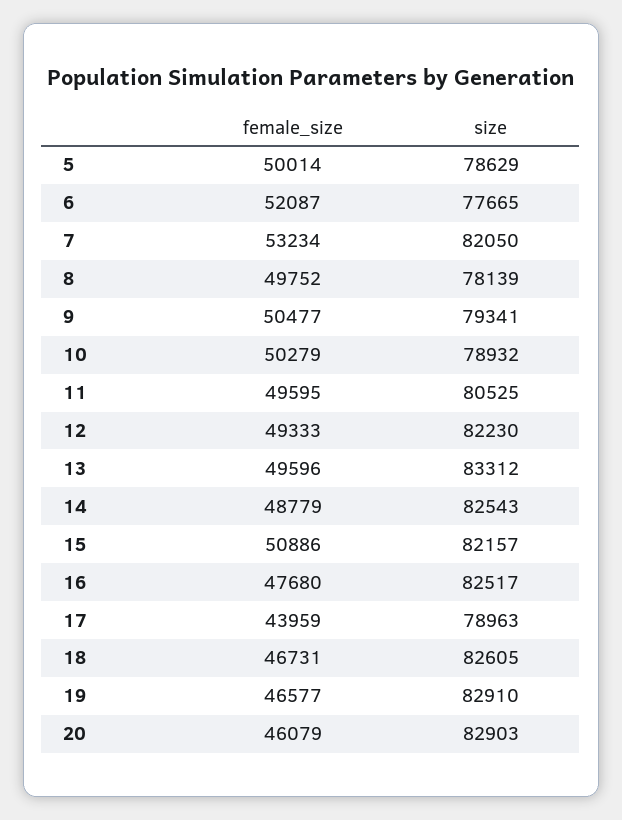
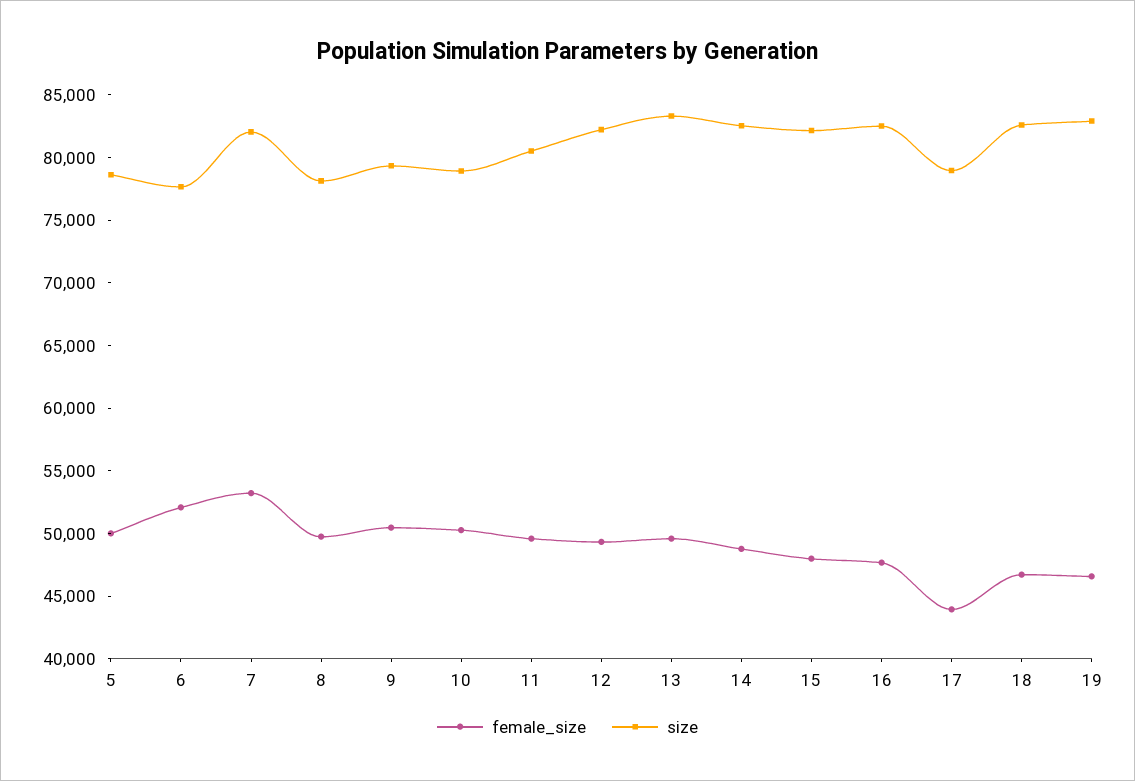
female_size, 15: 50886 -> 48000
female_size, 20: 46079 -> none
size, 20: 82903 -> none

